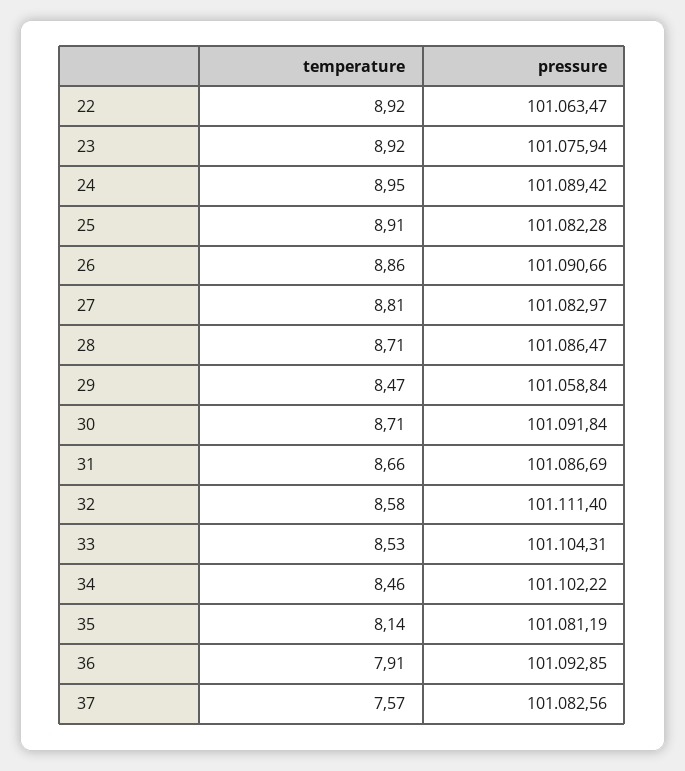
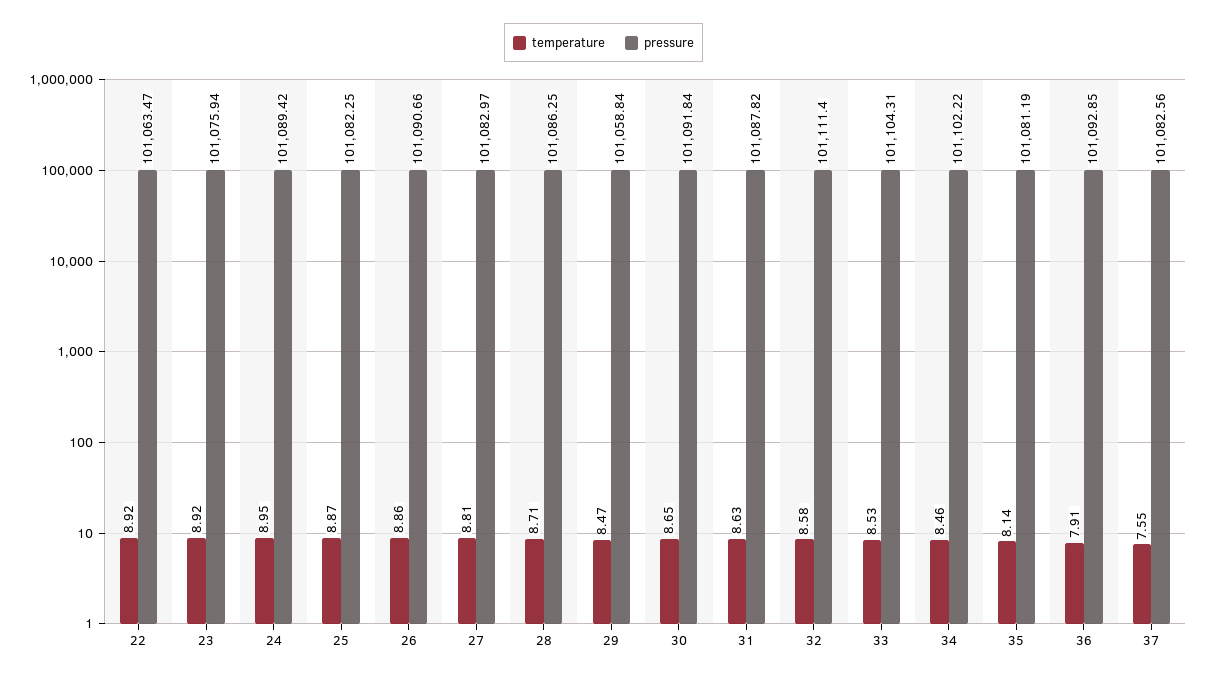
temperature, 25: 8.91 -> 8.87
pressure, 25: 101082.28 -> 101082.25
pressure, 28: 101086.47 -> 101086.25
temperature, 30: 8.71 -> 8.65
temperature, 31: 8.66 -> 8.63
pressure, 31: 101086.69 -> 101087.82
temperature, 37: 7.57 -> 7.55

